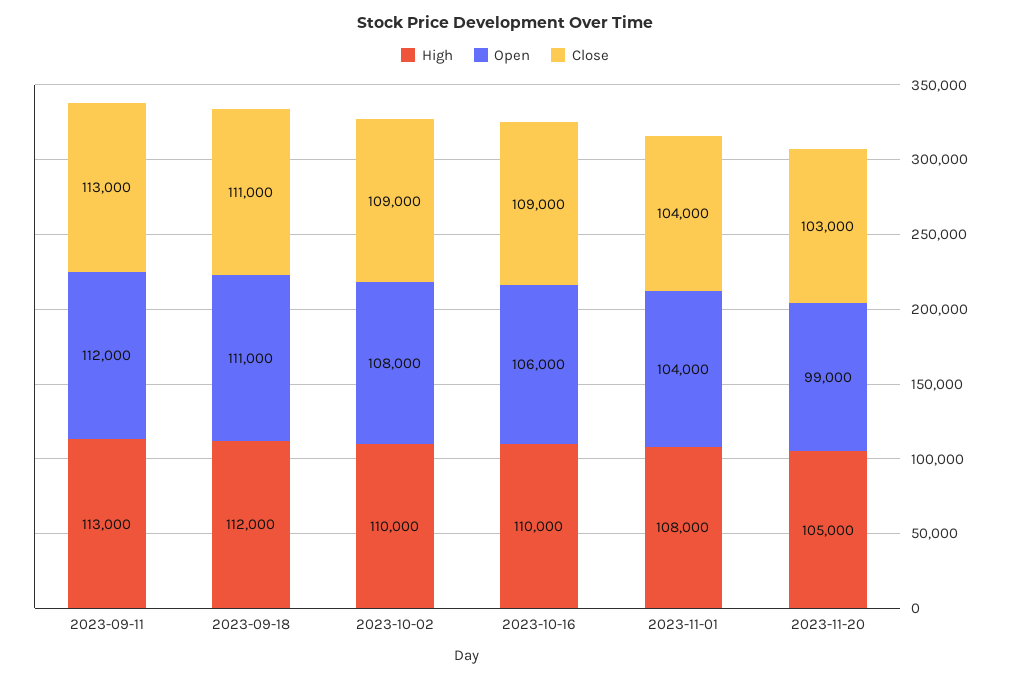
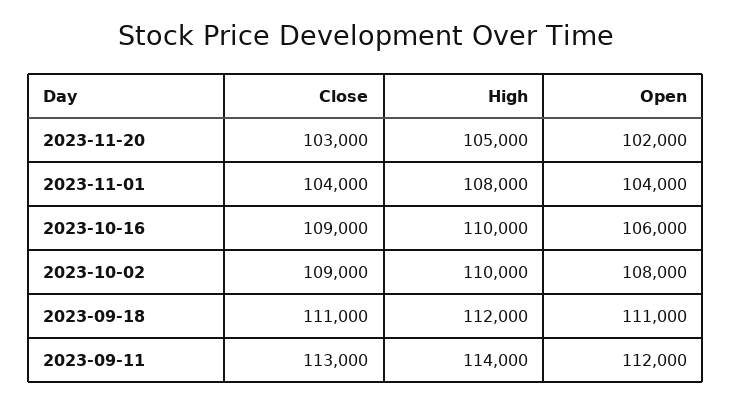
High, 2023-09-11: 113000 -> 114000
Open, 2023-11-20: 99000 -> 102000

